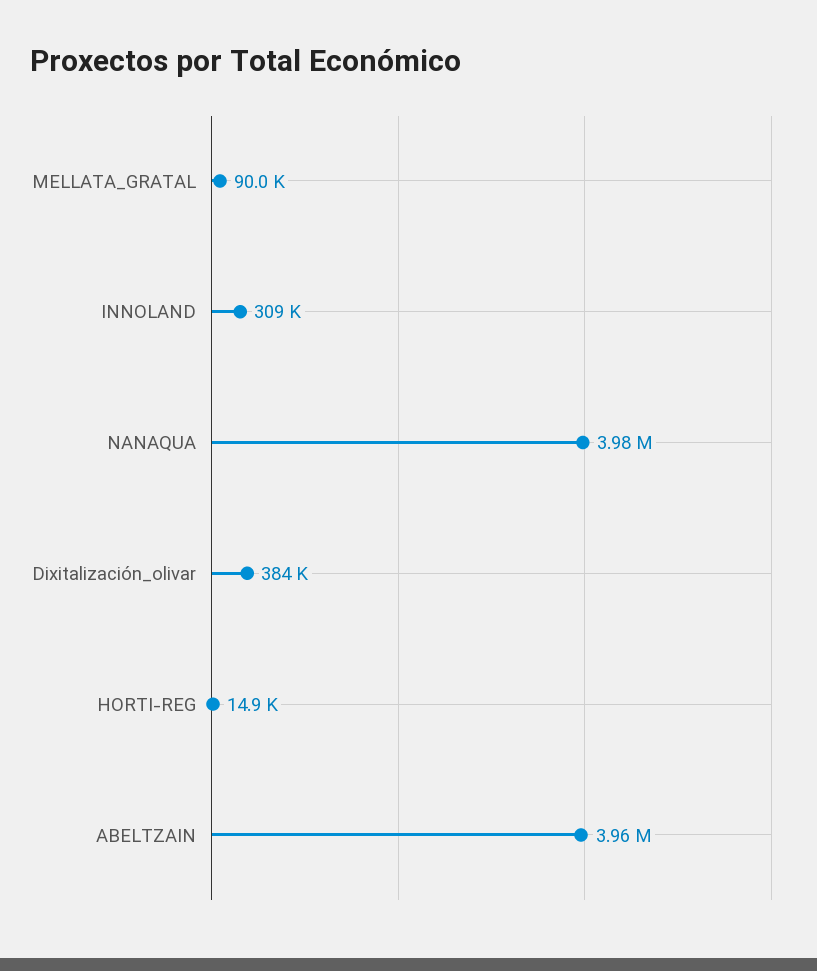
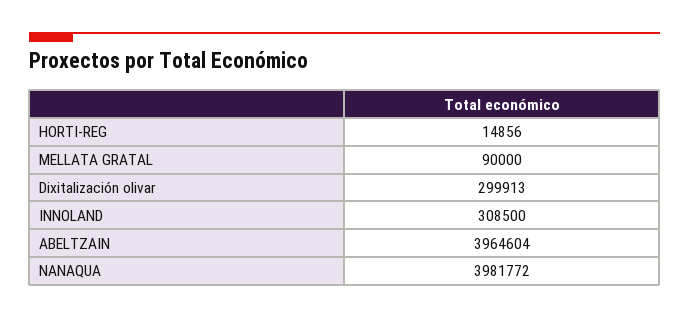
Dixitalización_olivar: 384000 -> 299913

